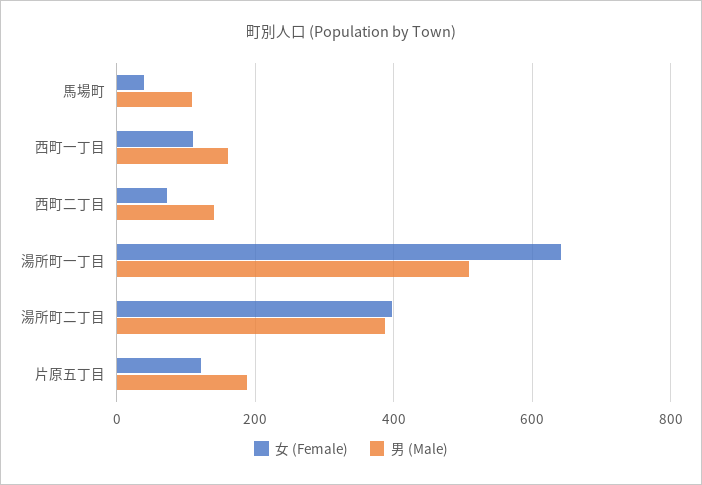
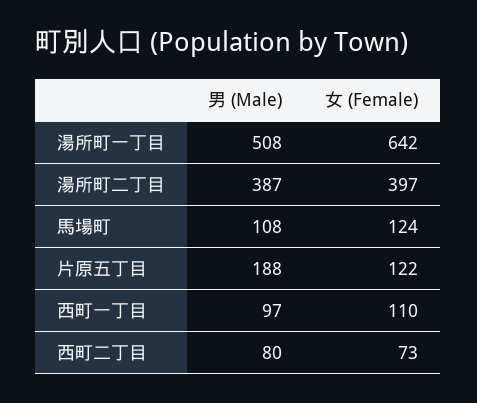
女 (Female), 馬場町: 40 -> 124
男 (Male), 西町一丁目: 160 -> 97
男 (Male), 西町二丁目: 140 -> 80

